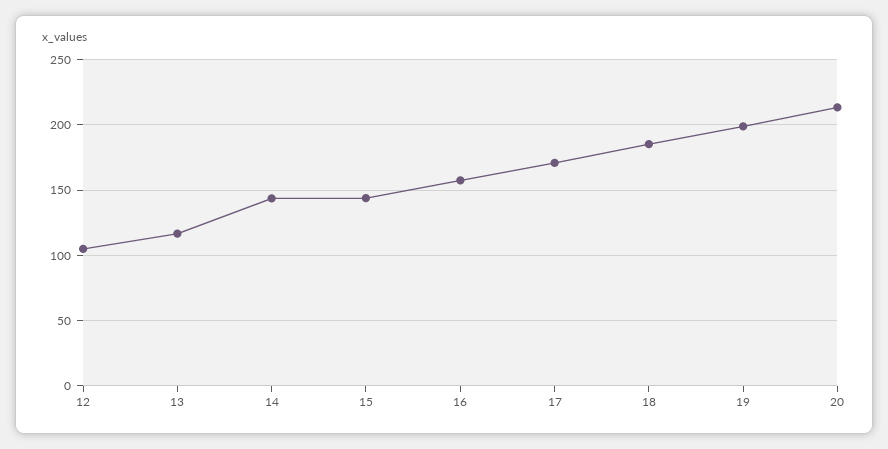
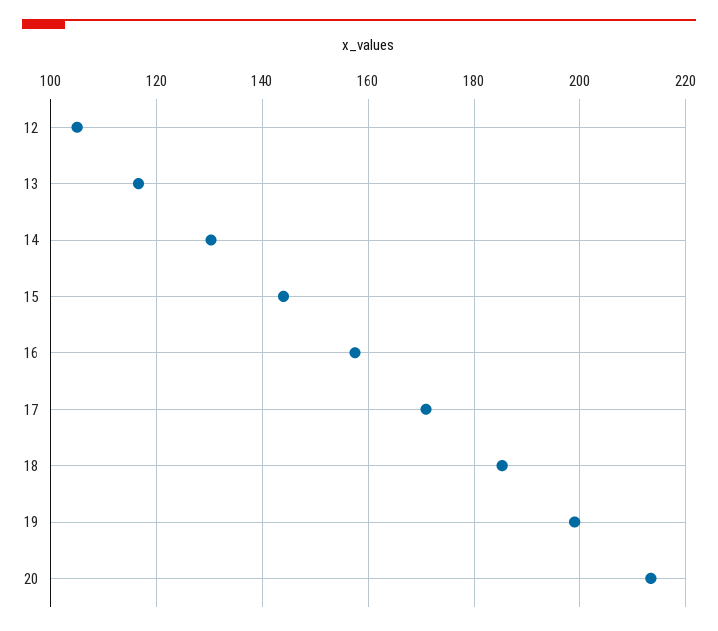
14: 145 -> 130

